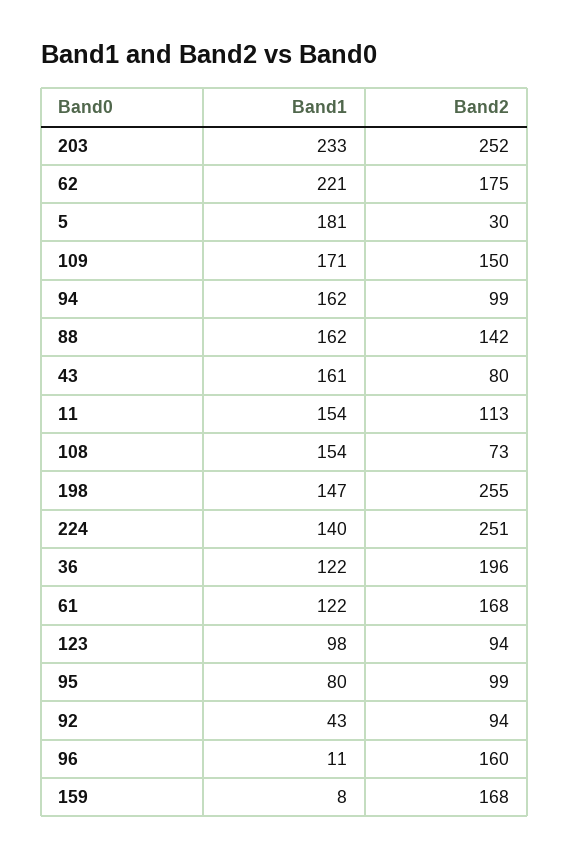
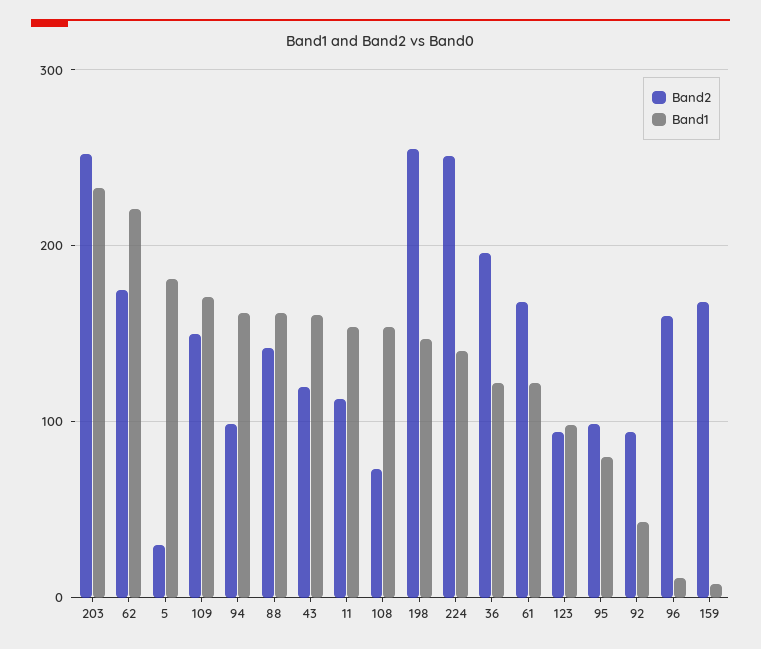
Band2, 43: 80 -> 120

